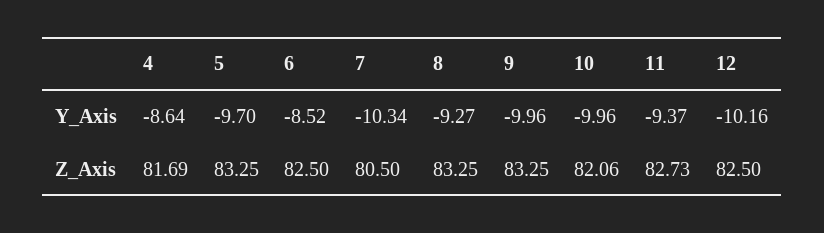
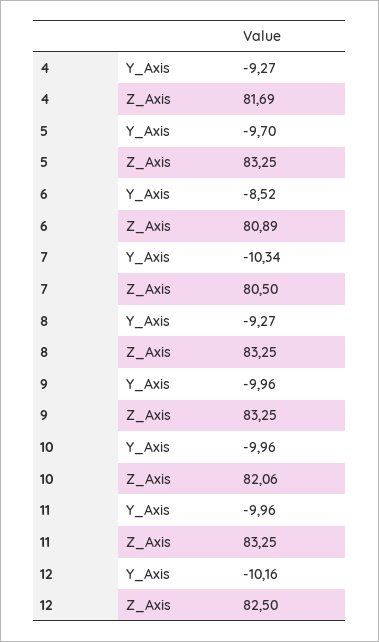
4, Y_Axis: -8.64 -> -9.27
11, Y_Axis: -9.37 -> -9.96
6, Z_Axis: 82.5 -> 80.89
11, Z_Axis: 82.73 -> 83.25

